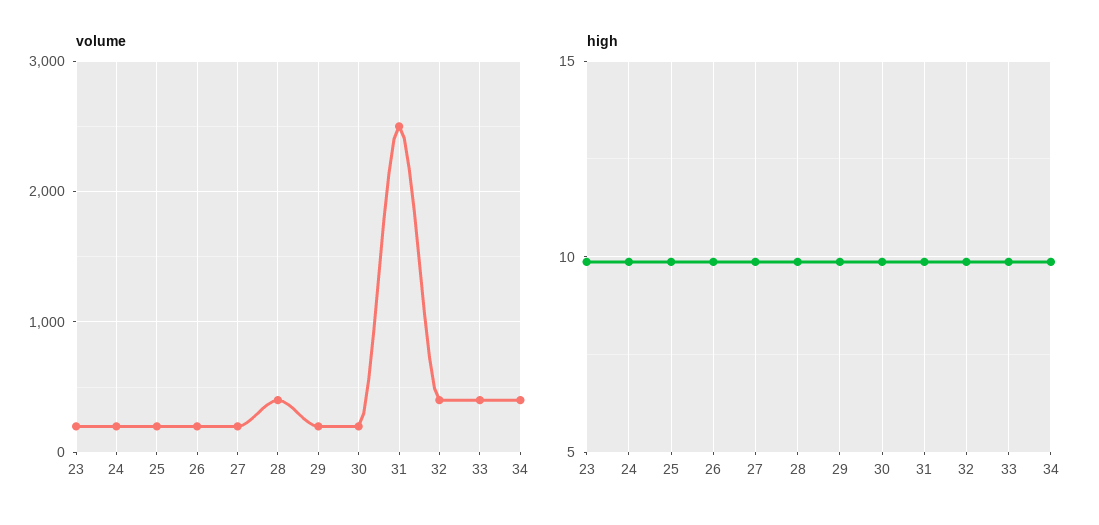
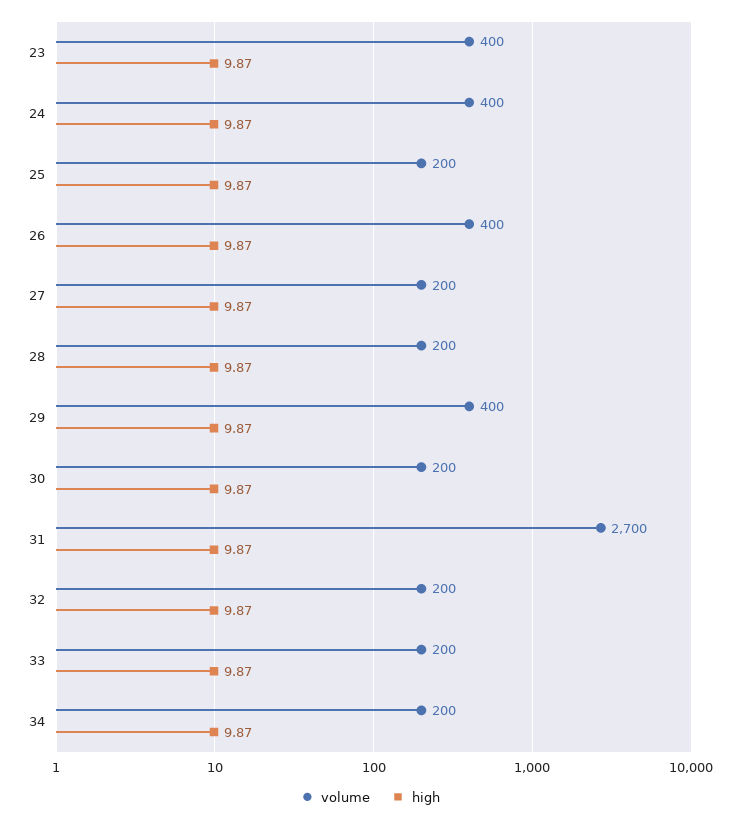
volume, 23: 200 -> 400
volume, 24: 200 -> 400
volume, 26: 200 -> 400
volume, 28: 400 -> 200
volume, 29: 200 -> 400
volume, 31: 2500 -> 2700
volume, 32: 400 -> 200
volume, 33: 400 -> 200
volume, 34: 400 -> 200

